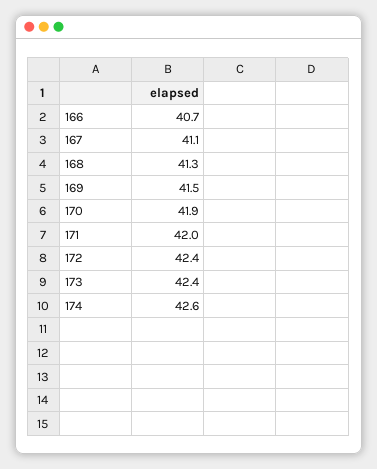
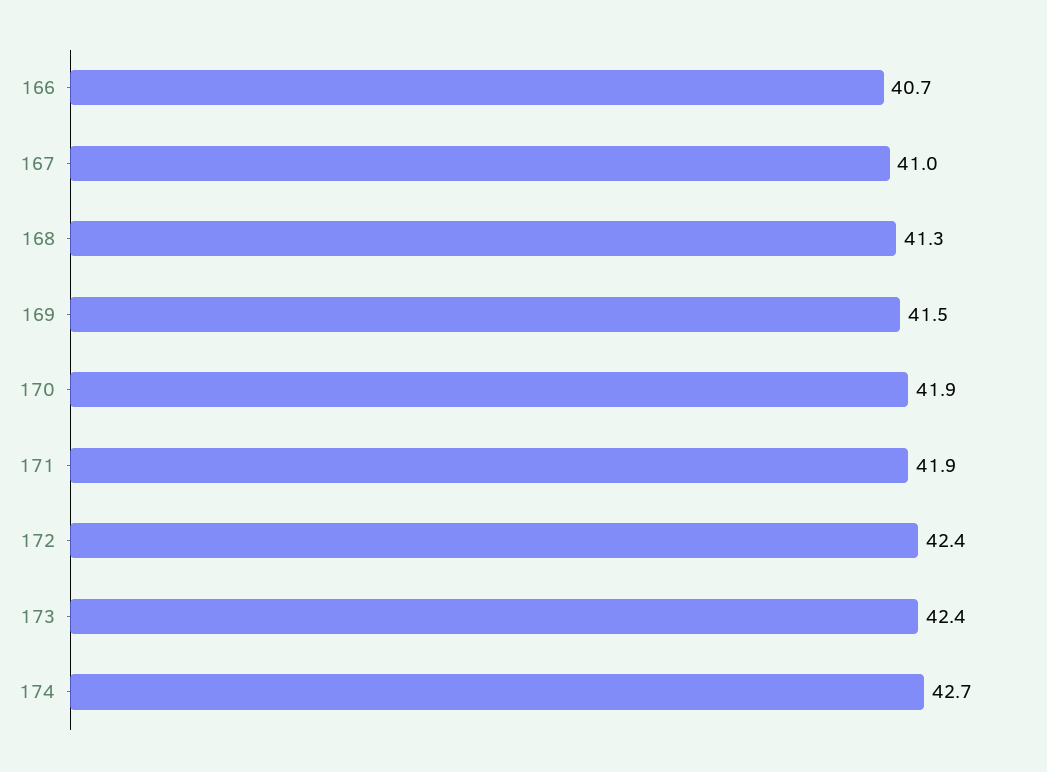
167: 41.1 -> 41
171: 42 -> 41.9
174: 42.6 -> 42.7

